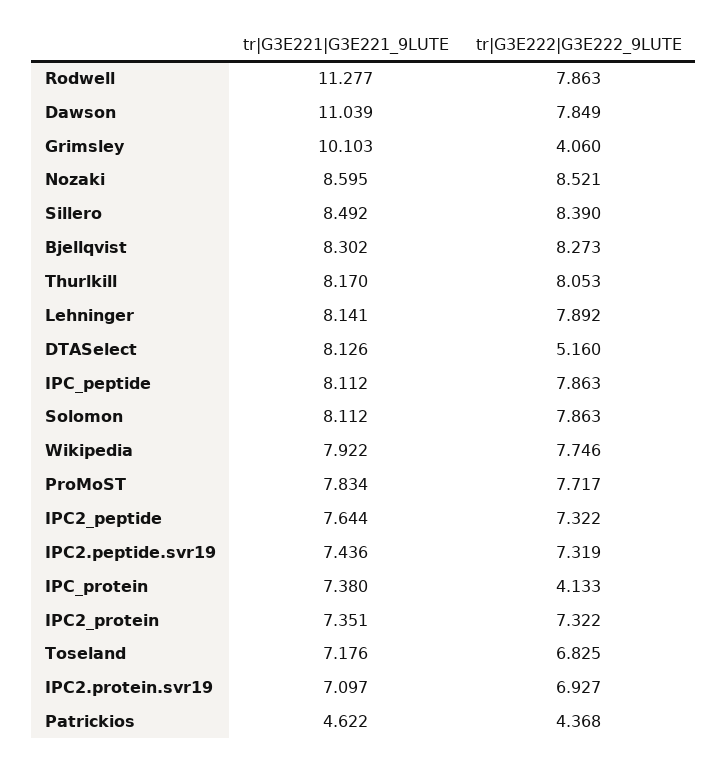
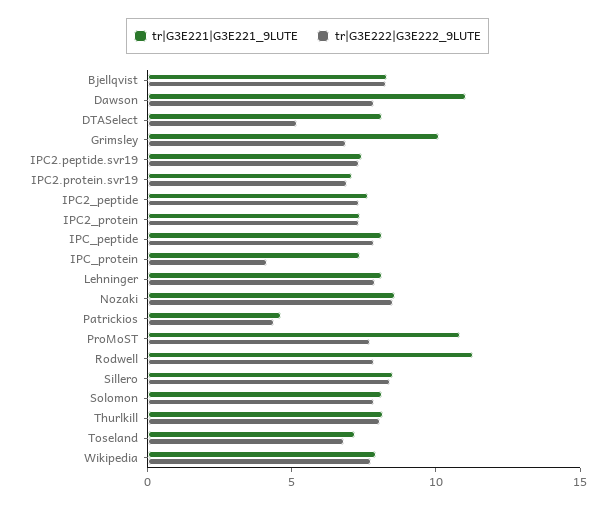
tr|G3E222|G3E222_9LUTE, Grimsley: 4.06 -> 7
tr|G3E221|G3E221_9LUTE, ProMoST: 7.834 -> 11

